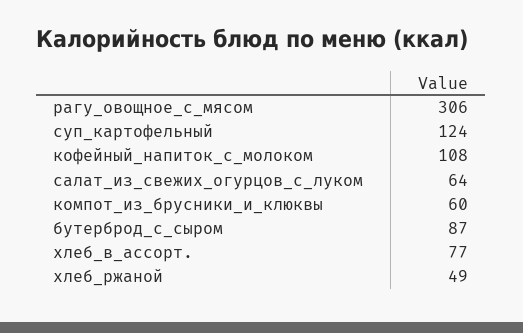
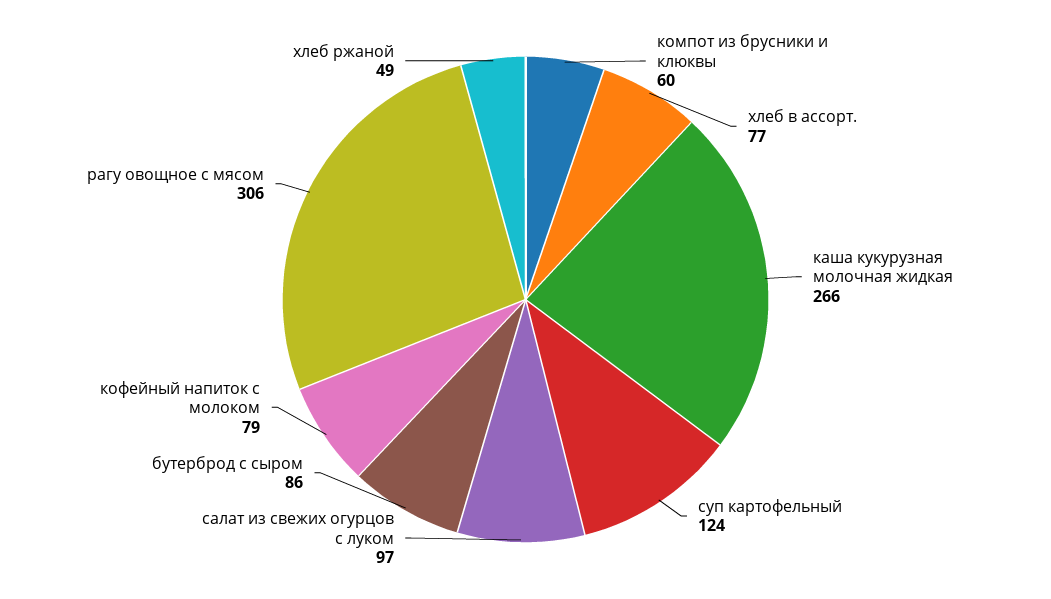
кофейный_напиток_с_молоком: 108 -> 79
салат_из_свежих_огурцов_с_луком: 64 -> 97
бутерброд_с_сыром: 87 -> 86
каша кукурузная молочная жидкая: none -> 266

